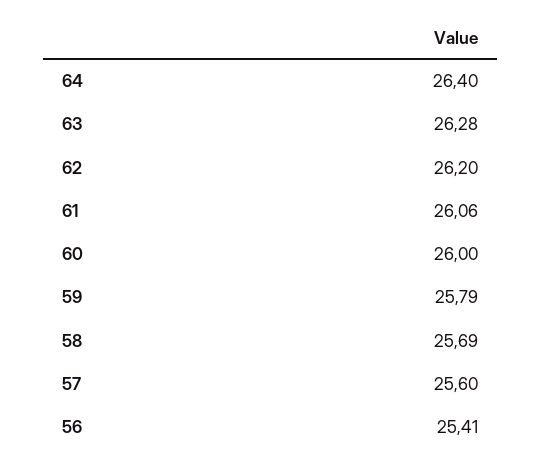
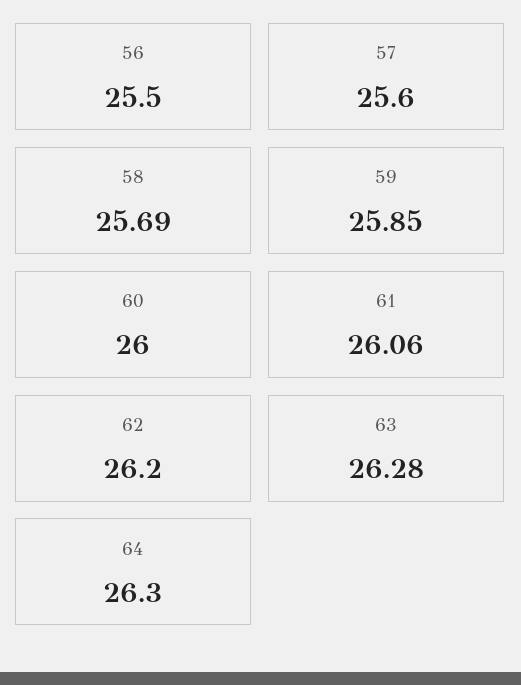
64: 26.4 -> 26.3
59: 25.79 -> 25.85
56: 25.41 -> 25.5

